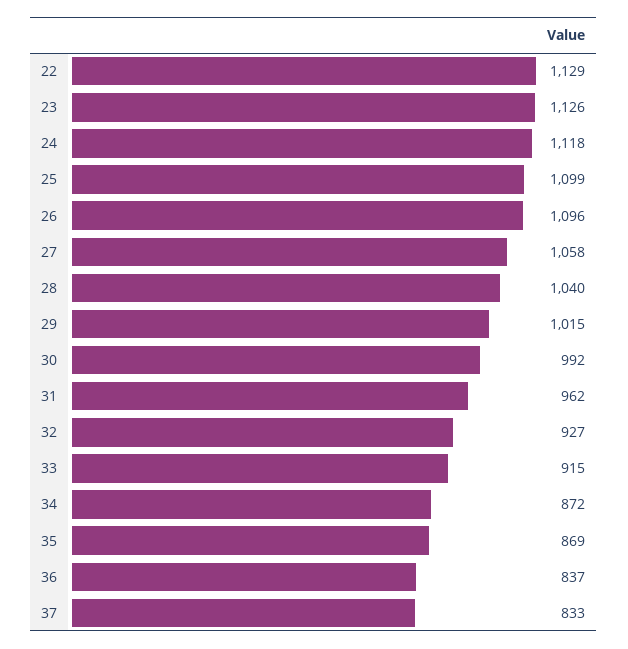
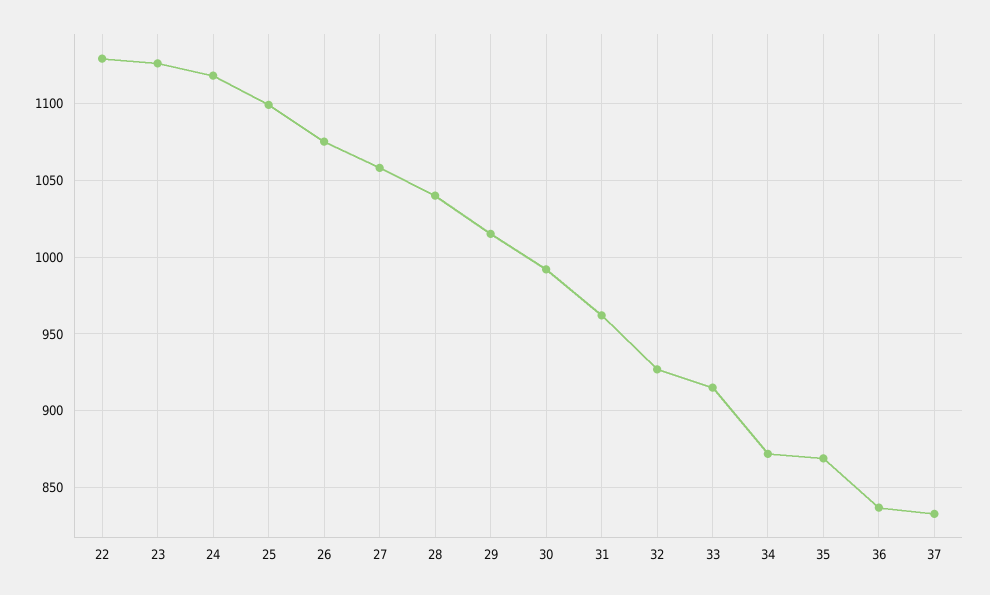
26: 1096 -> 1075

